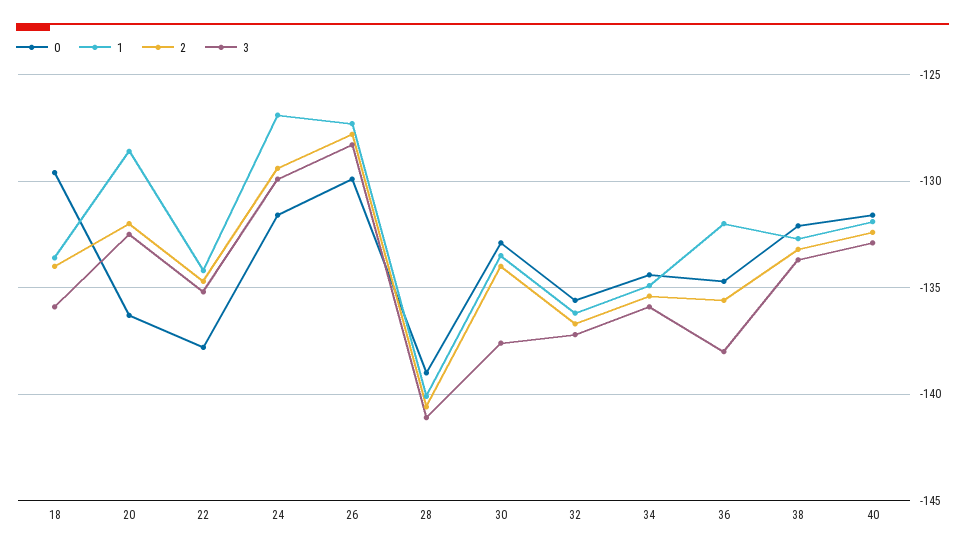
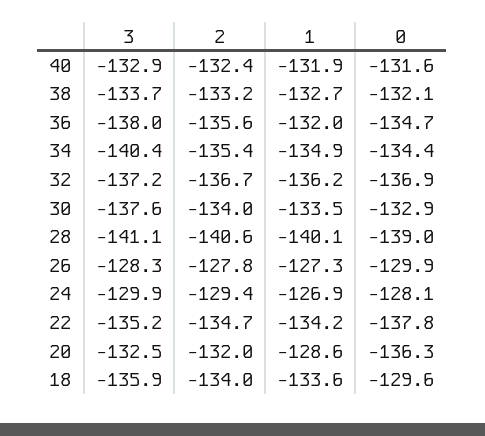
0, 24: -131.5 -> -128.1
0, 32: -135.5 -> -136.9
3, 34: -136 -> -140.4

